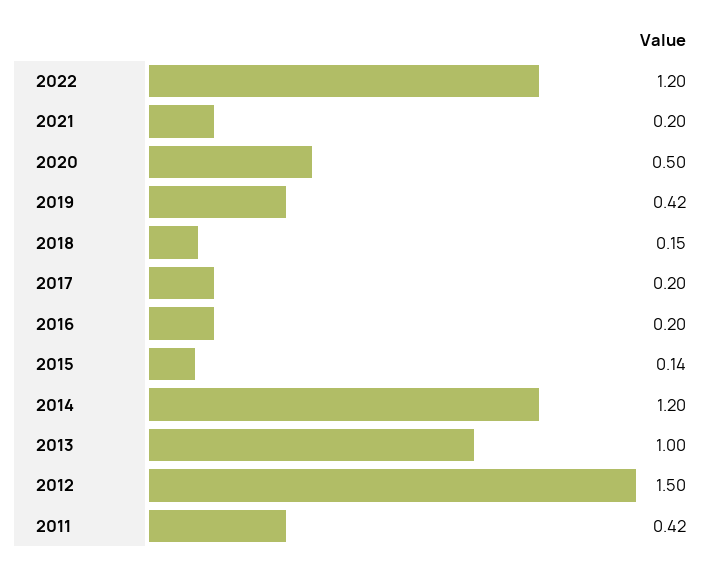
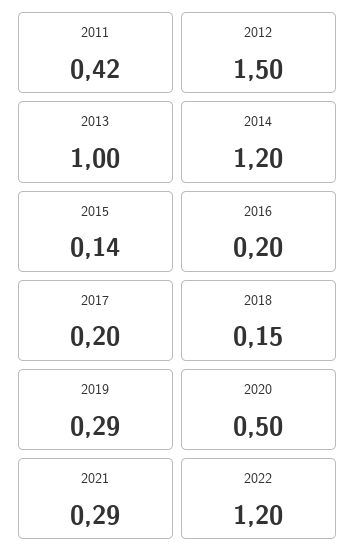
2021: 0.2 -> 0.29
2019: 0.42 -> 0.29

